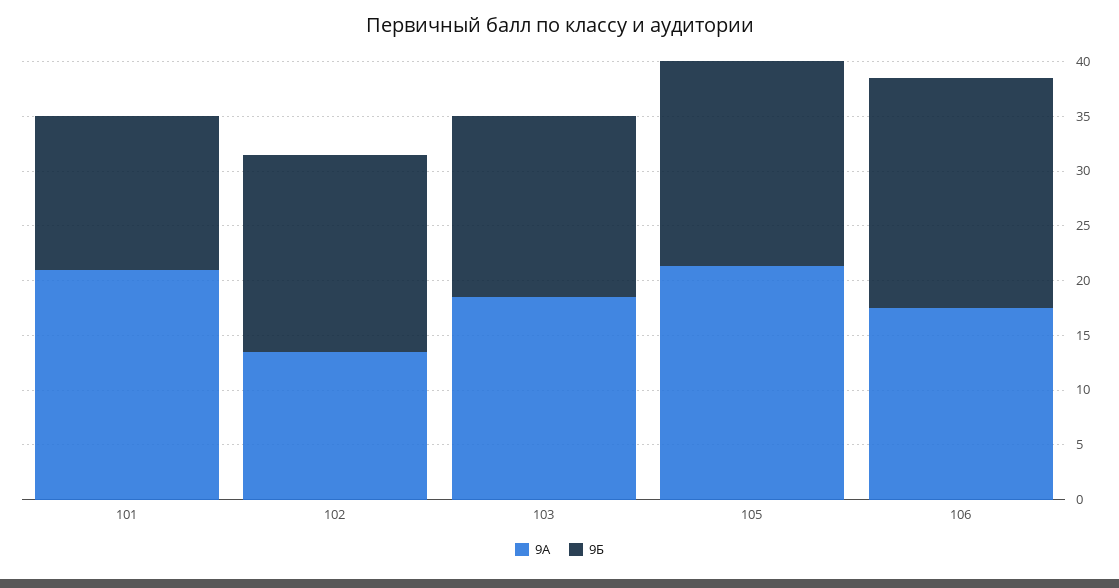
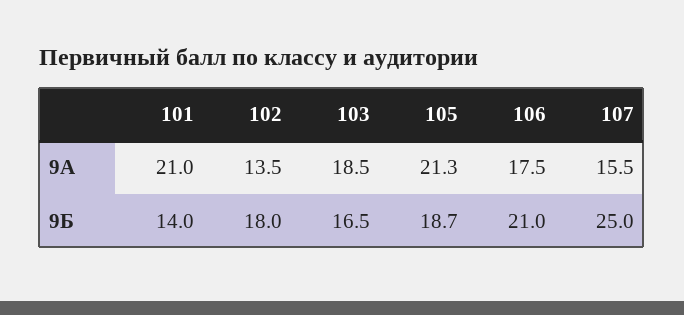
9А, 107: none -> 15.5
9Б, 107: none -> 25

